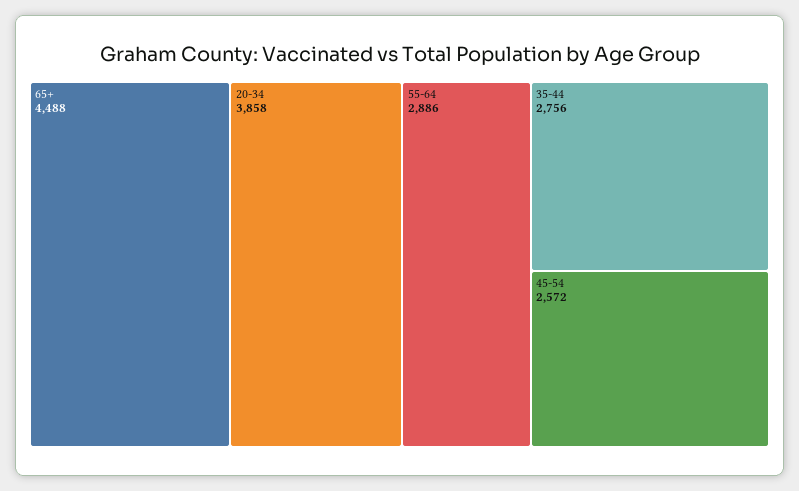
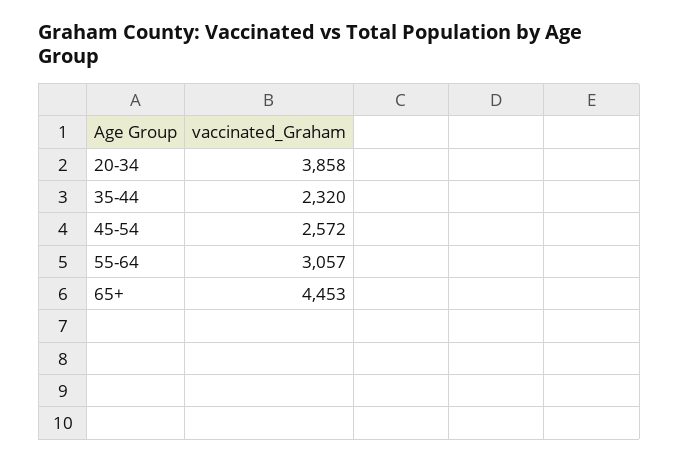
65+: 4488 -> 4453
55-64: 2886 -> 3057
35-44: 2756 -> 2320

